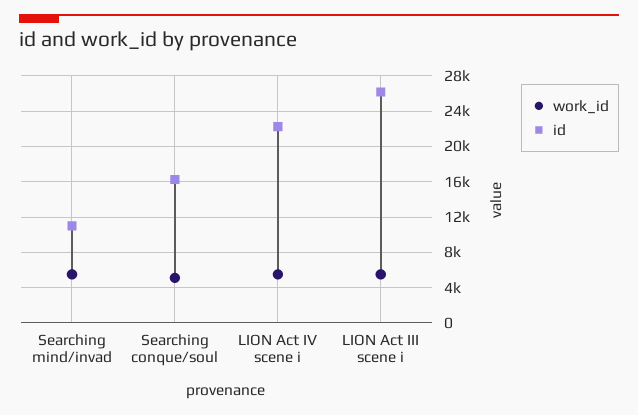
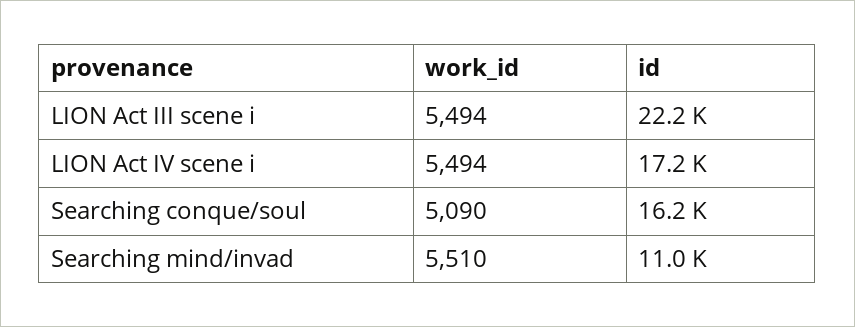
id, LION Act IV scene i: 22000 -> 17200
id, LION Act III scene i: 26000 -> 22200

